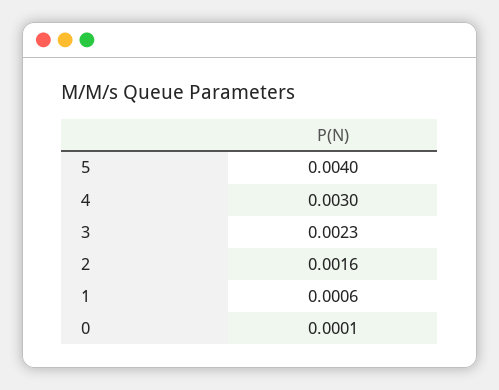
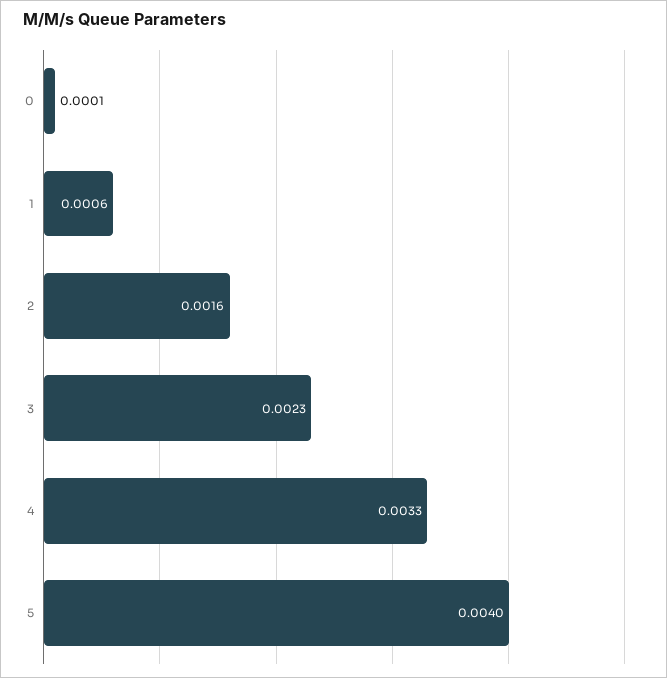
4: 0.003 -> 0.0033

